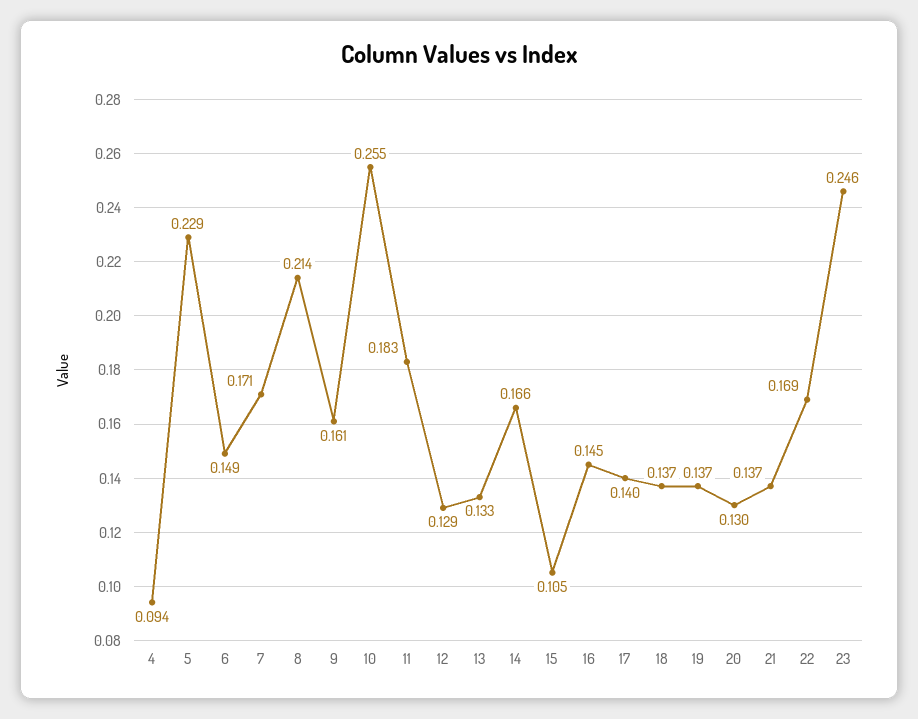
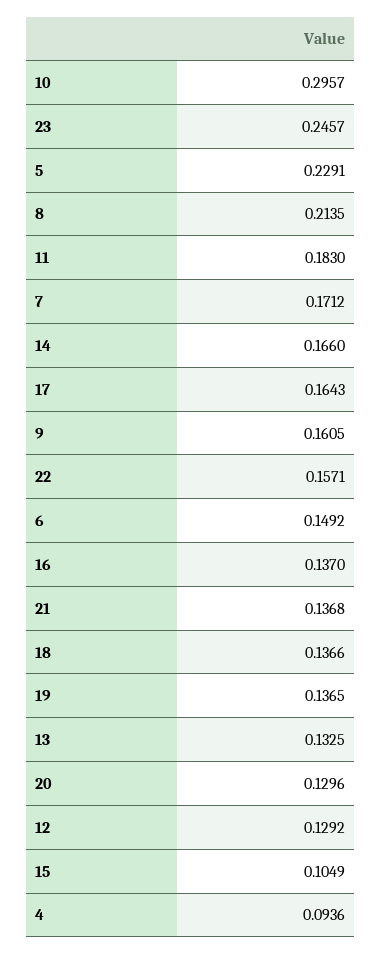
10: 0.255 -> 0.2957
16: 0.145 -> 0.137
17: 0.14 -> 0.1643
22: 0.169 -> 0.1571

